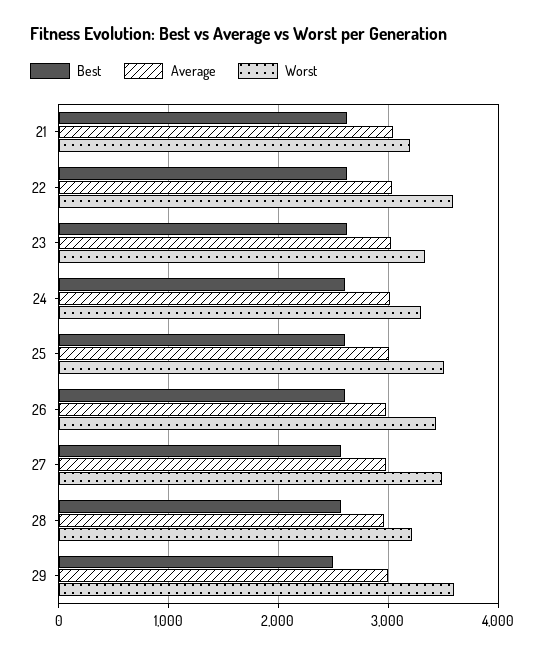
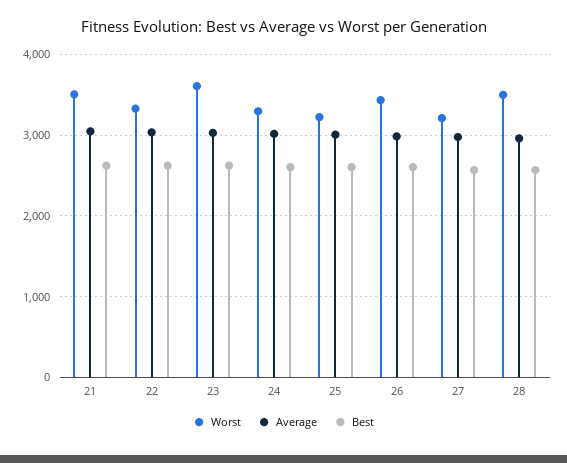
Worst, 21: 3200 -> 3500
Worst, 22: 3600 -> 3300
Worst, 23: 3300 -> 3600
Worst, 25: 3500 -> 3200
Worst, 27: 3500 -> 3200
Worst, 28: 3200 -> 3500
Best, 29: 2500 -> none
Average, 29: 3000 -> none
Worst, 29: 3600 -> none

